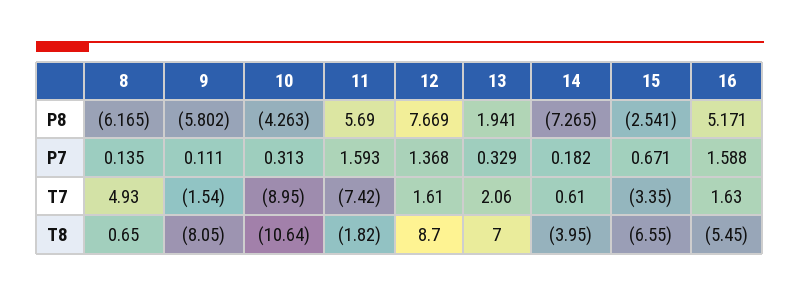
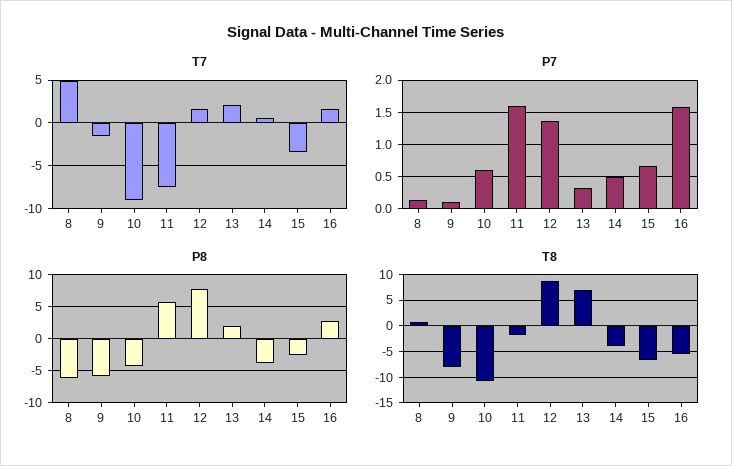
P8, 14: -7.265 -> -4
P8, 16: 5.171 -> 3
P7, 10: 0.313 -> 0.6
P7, 14: 0.182 -> 0.5

